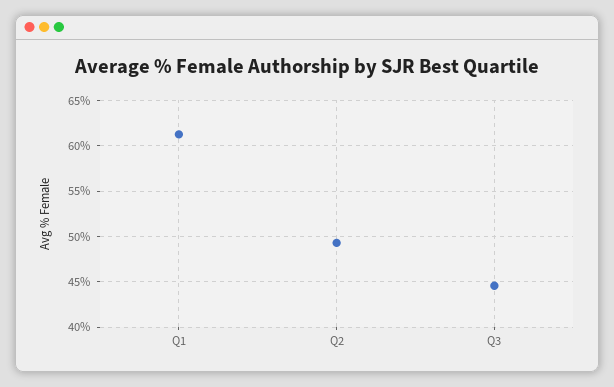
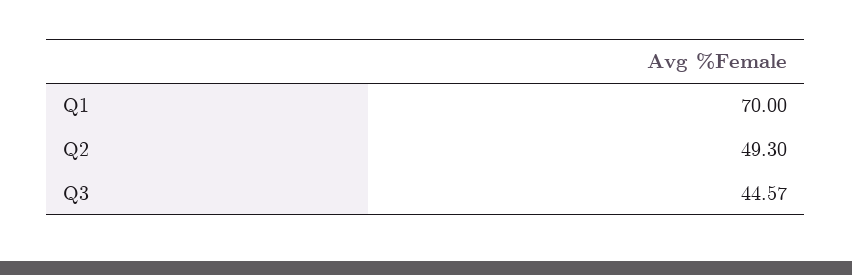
Q1: 61 -> 70

